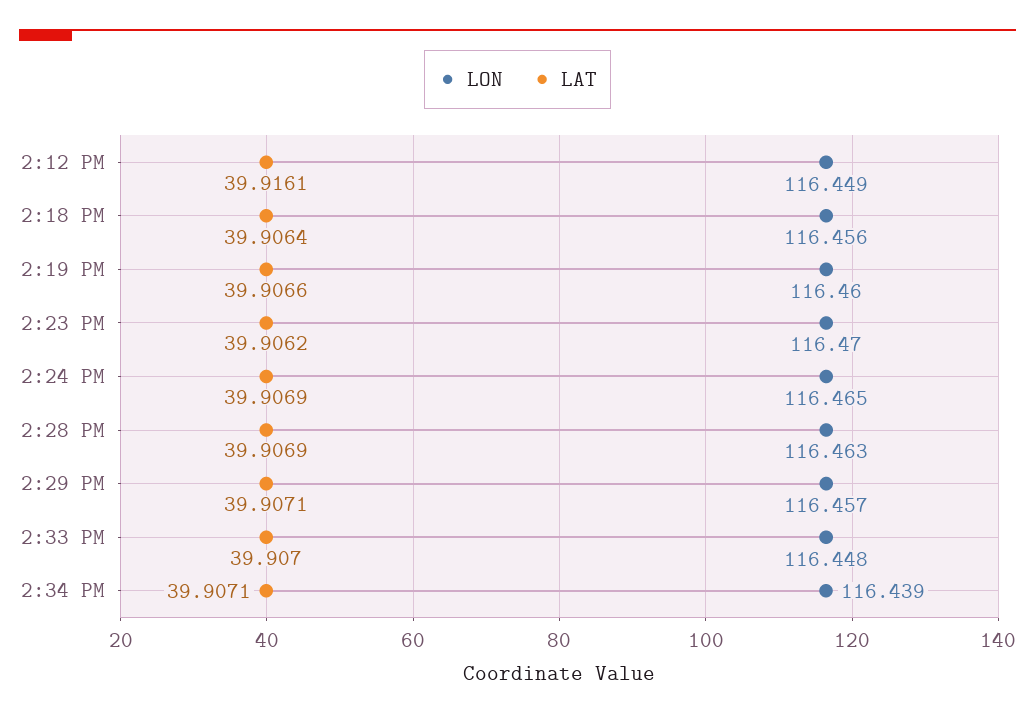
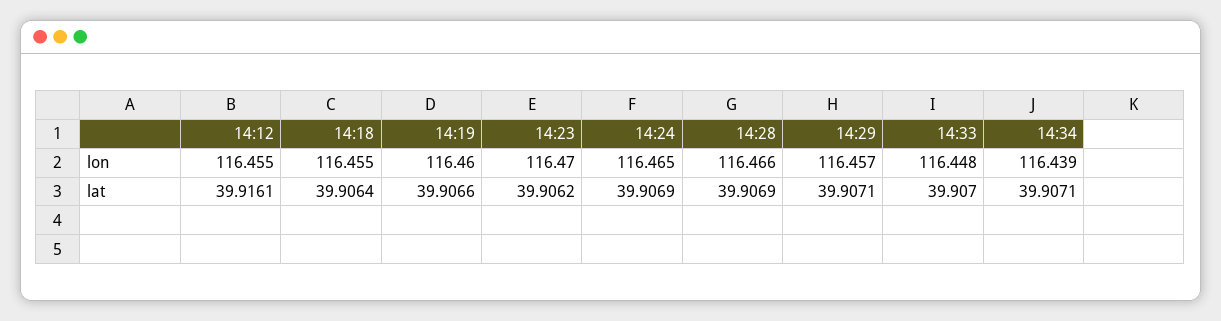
LON, 2:12 PM: 116.449 -> 116.455
LON, 2:18 PM: 116.456 -> 116.455
LON, 2:28 PM: 116.463 -> 116.466

